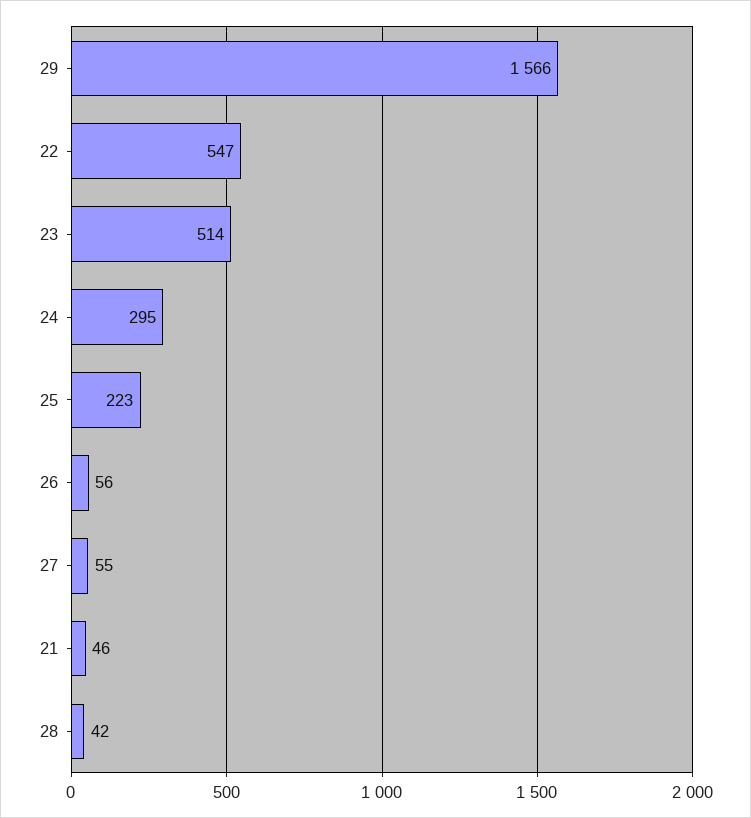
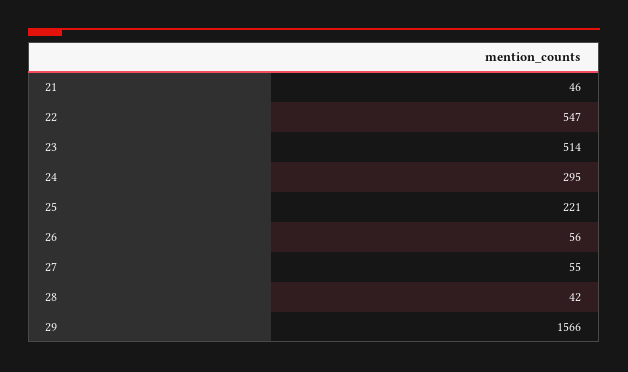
25: 223 -> 221

